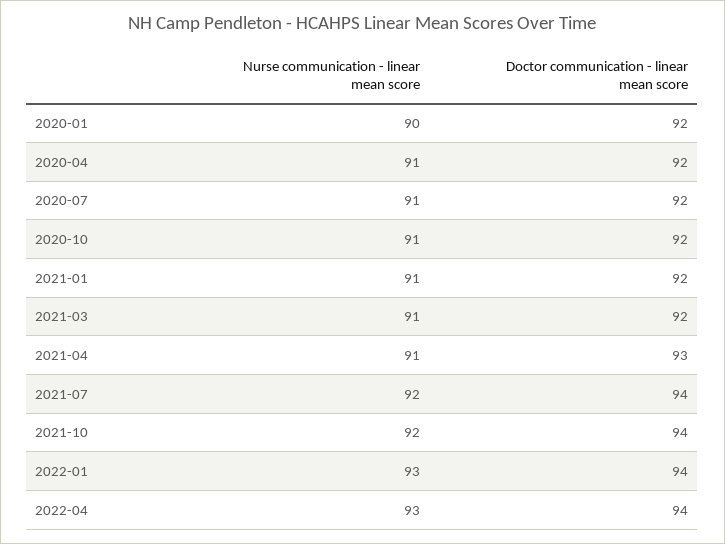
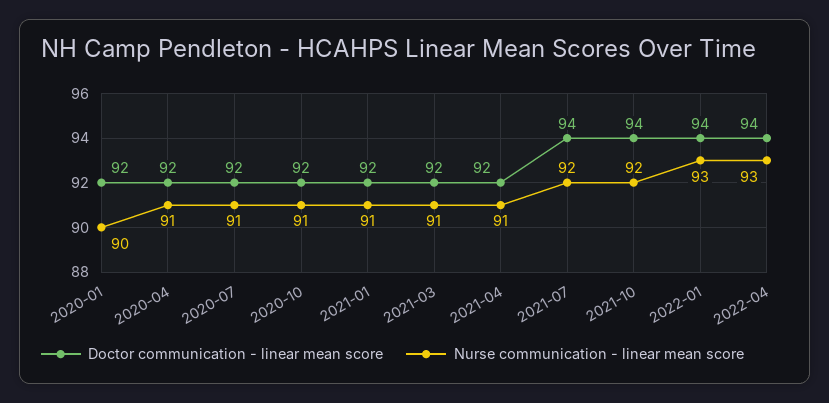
Doctor communication - linear mean score, 2021-04: 93 -> 92

